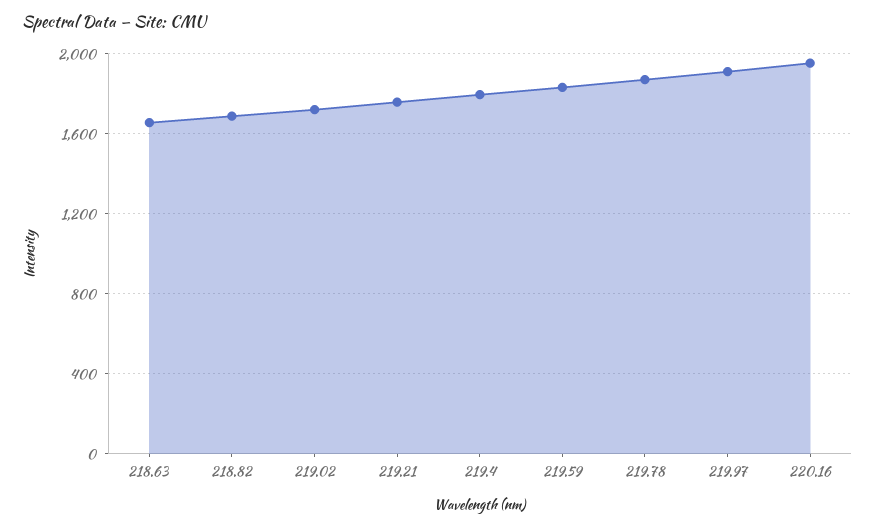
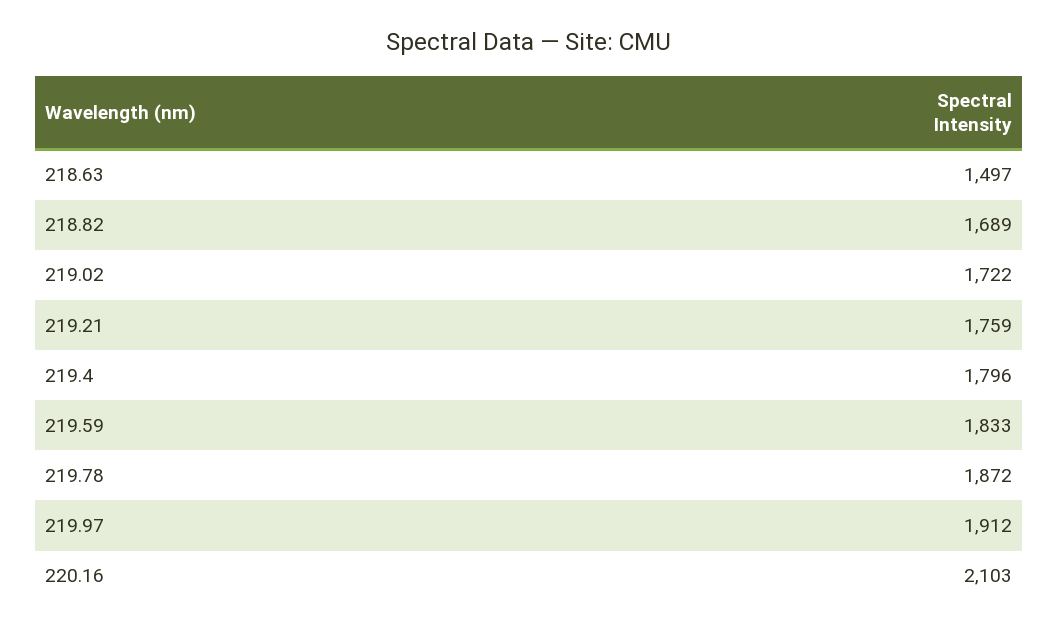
218.63: 1650 -> 1497
220.16: 1950 -> 2103

